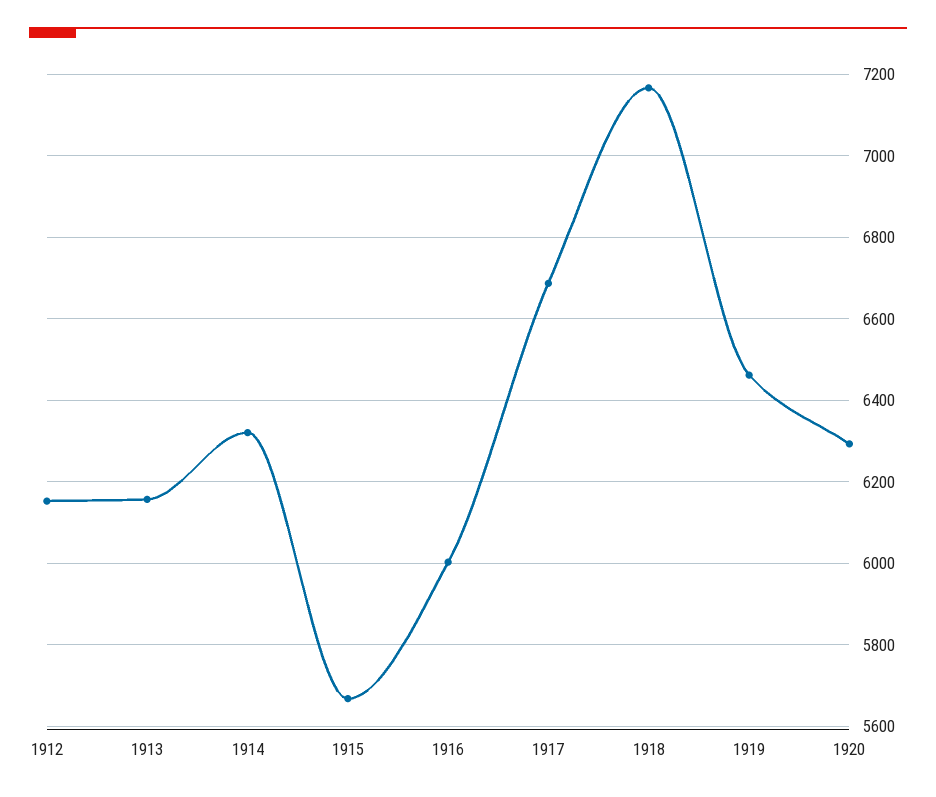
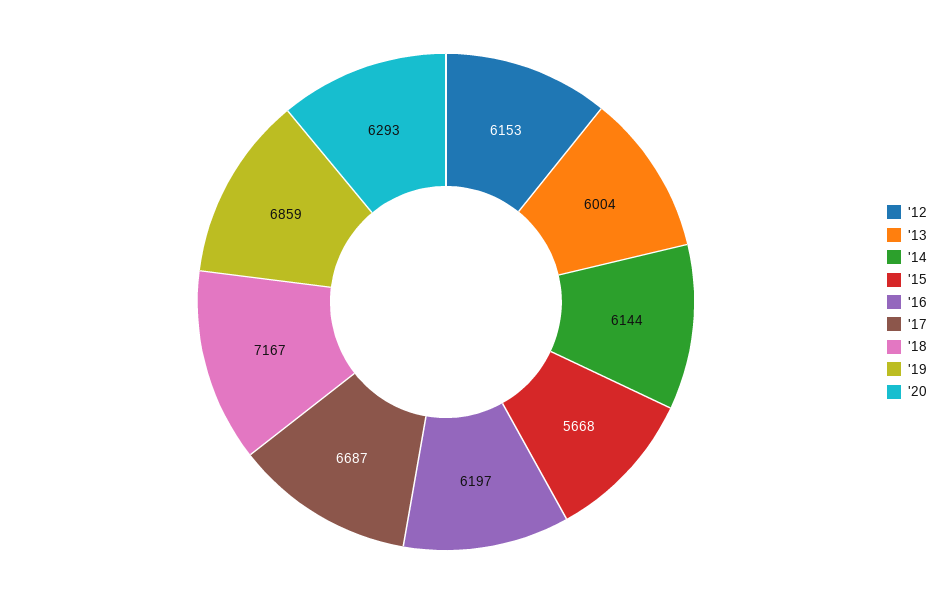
1913: 6160 -> 6004
1914: 6320 -> 6144
1916: 6000 -> 6197
1919: 6460 -> 6859

